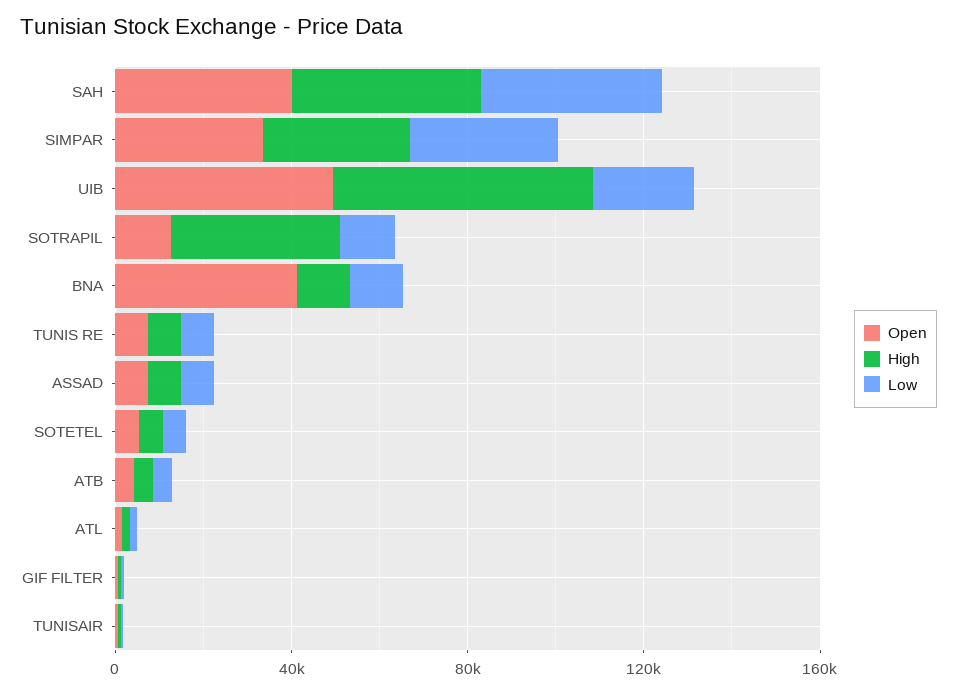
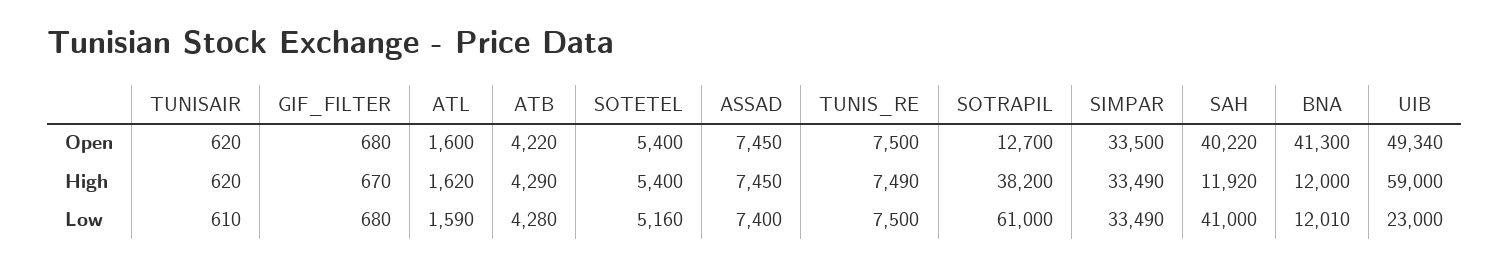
High, SAH: 40000 -> 11920
Low, SOTRAPIL: 10000 -> 61000

